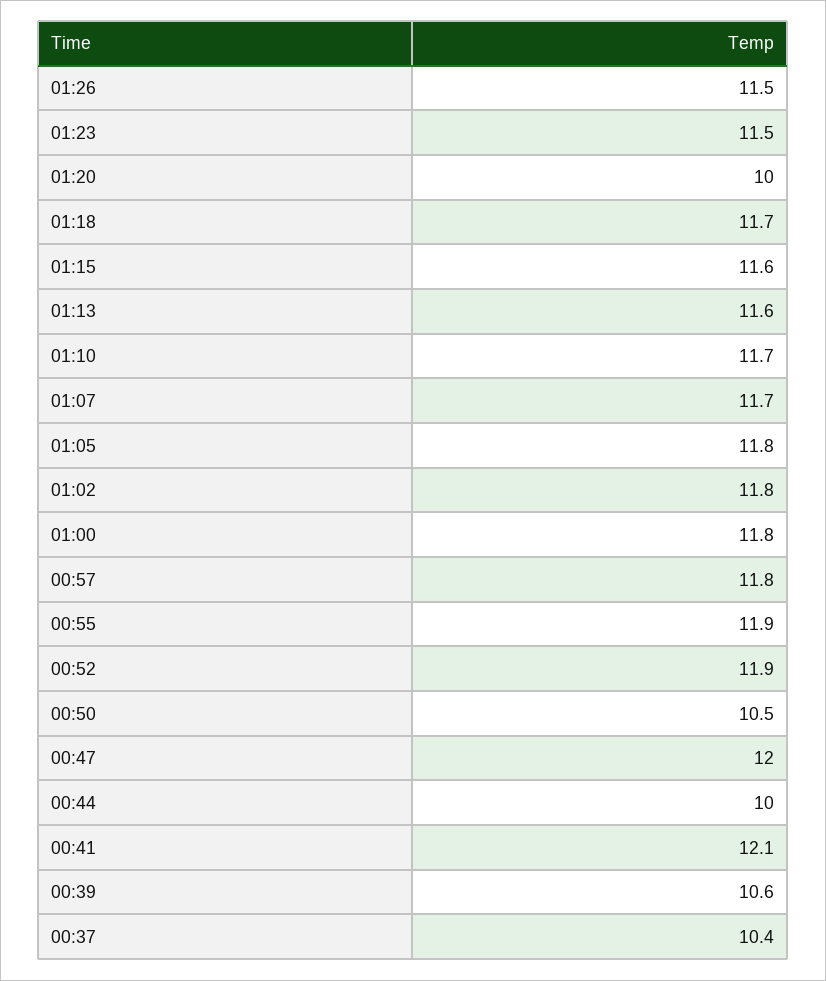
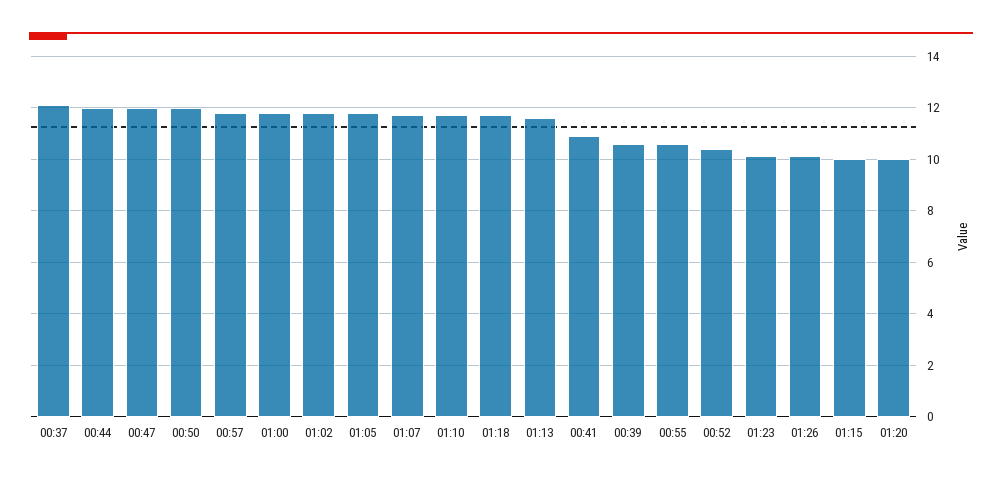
01:26: 11.5 -> 10
01:23: 11.5 -> 10
01:15: 11.6 -> 10
00:55: 11.9 -> 10.5
00:52: 11.9 -> 10.5
00:50: 10.5 -> 12
00:44: 10 -> 12
00:41: 12.1 -> 11
00:37: 10.4 -> 12

